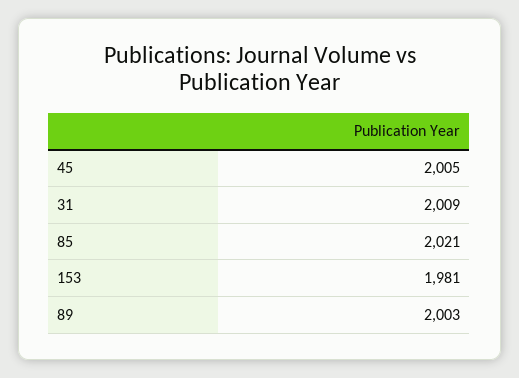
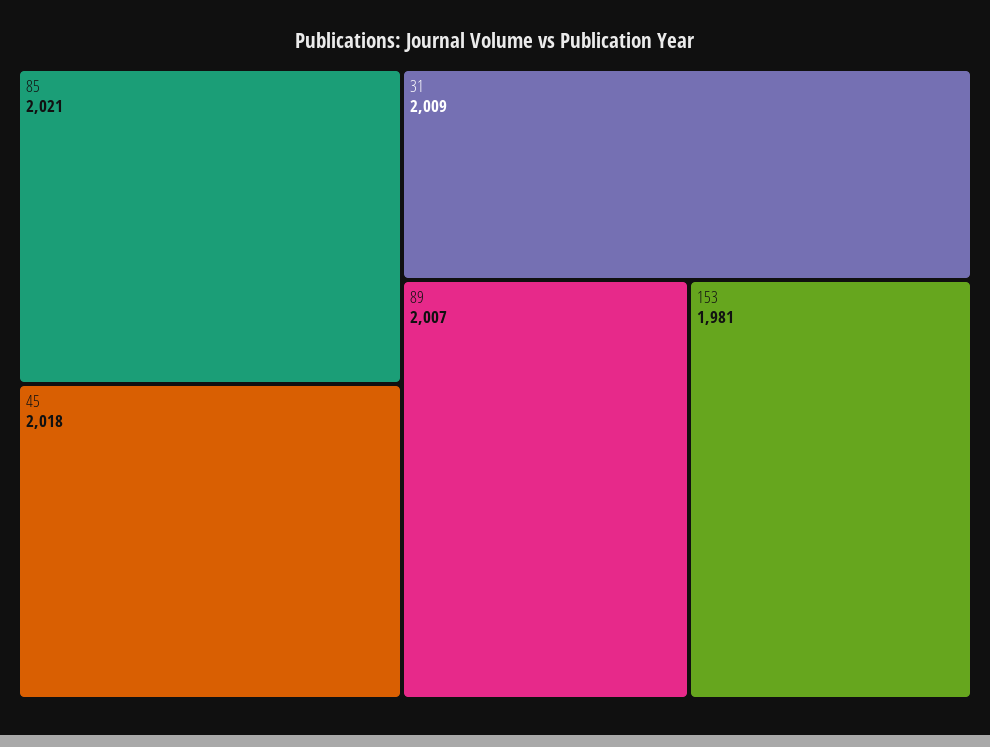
45: 2005 -> 2018
89: 2003 -> 2007

